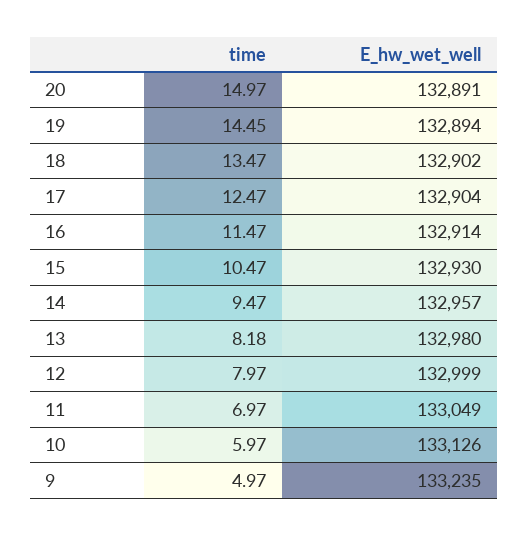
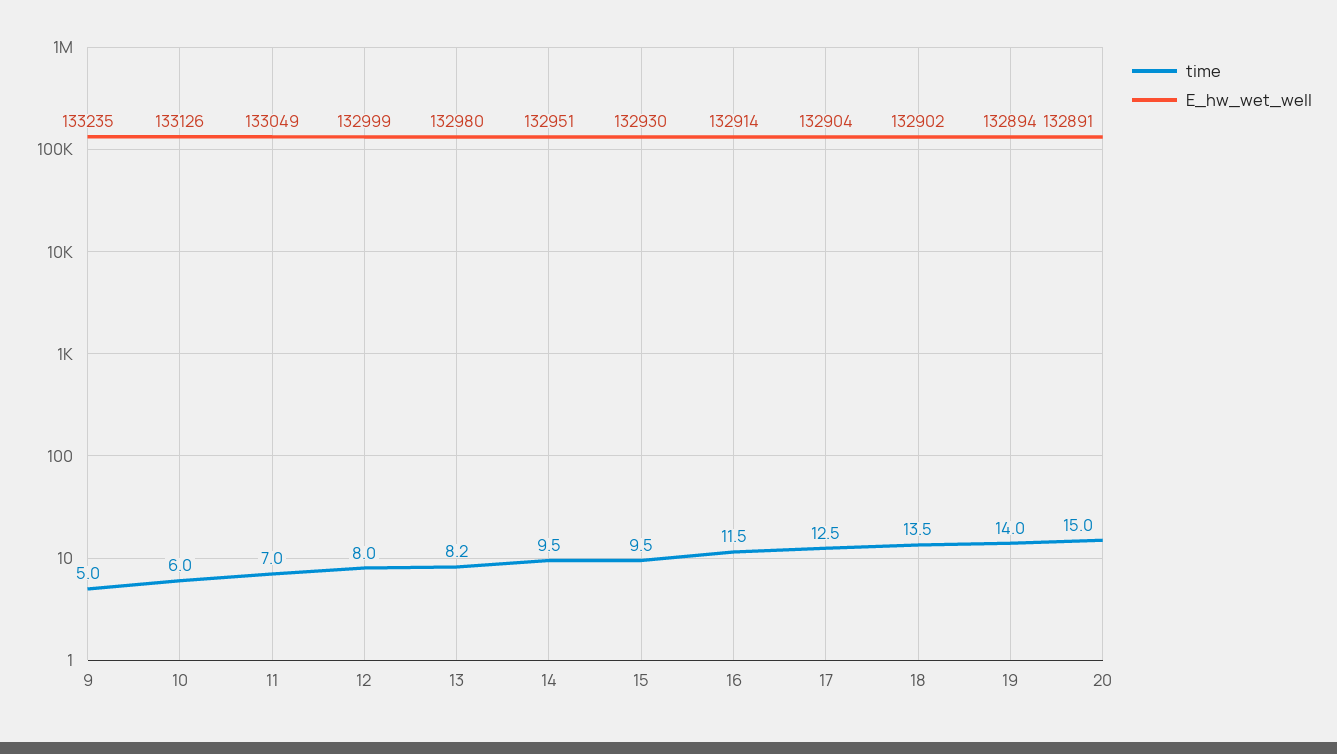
time, 19: 14.45 -> 14
time, 15: 10.47 -> 9.5
E_hw_wet_well, 14: 132957 -> 132951

